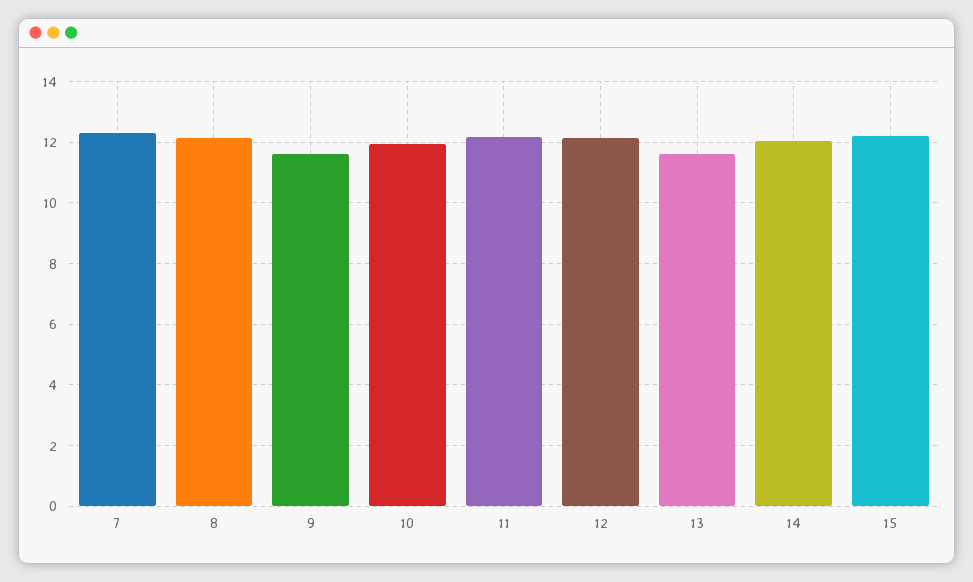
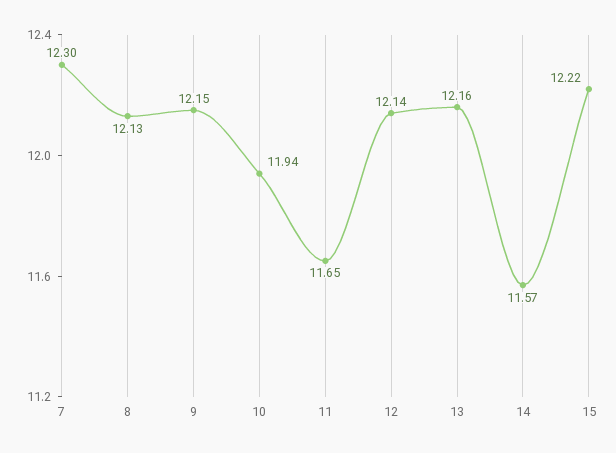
9: 11.6 -> 12.15
11: 12.2 -> 11.65
13: 11.6 -> 12.16
14: 12 -> 11.57

